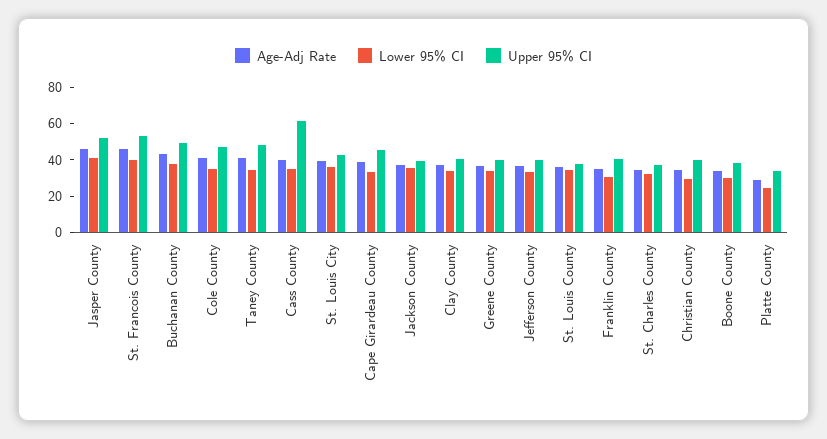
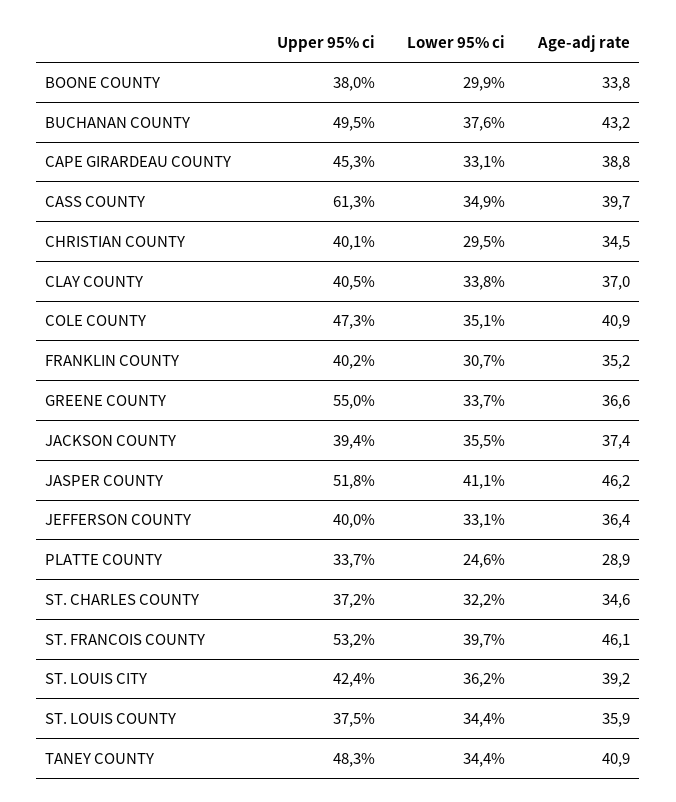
Upper 95% CI, Greene County: 40 -> 55

